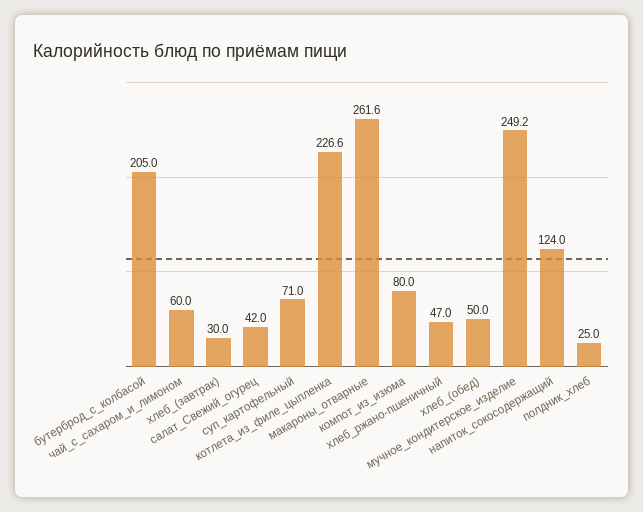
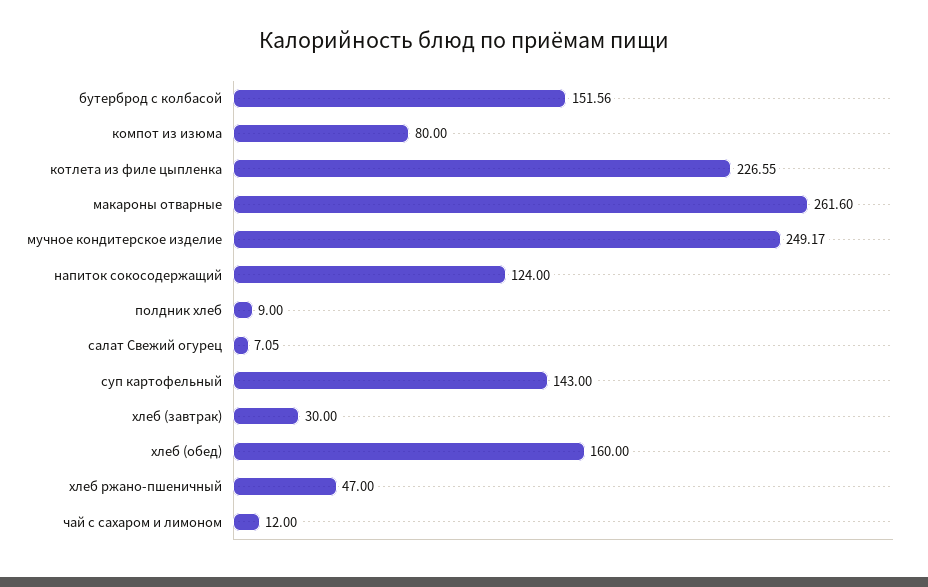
бутерброд_с_колбасой: 205 -> 151.56
чай_с_сахаром_и_лимоном: 60 -> 12
салат_Свежий_огурец: 42 -> 7.05
суп_картофельный: 71 -> 143
хлеб_(обед): 50 -> 160
полдник_хлеб: 25 -> 9

